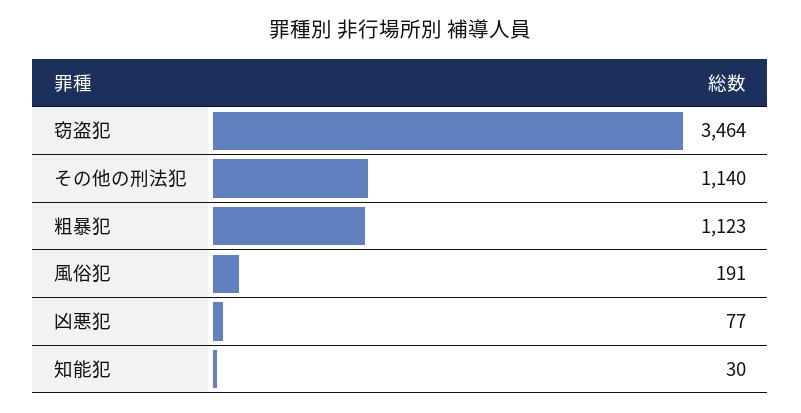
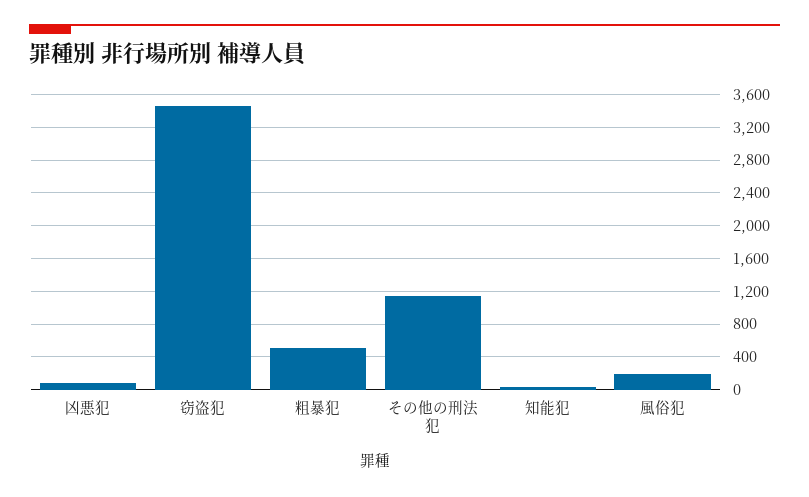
粗暴犯: 1123 -> 500

